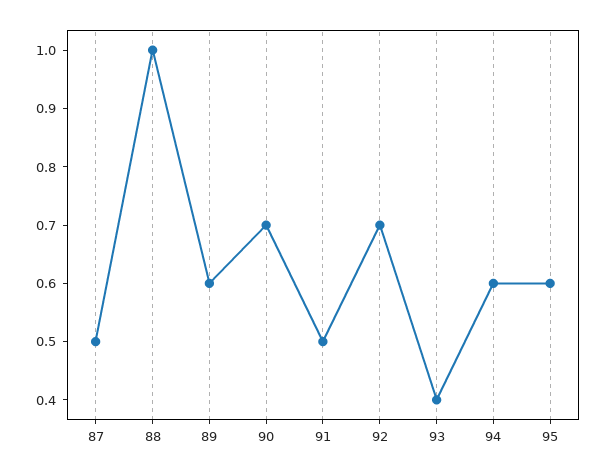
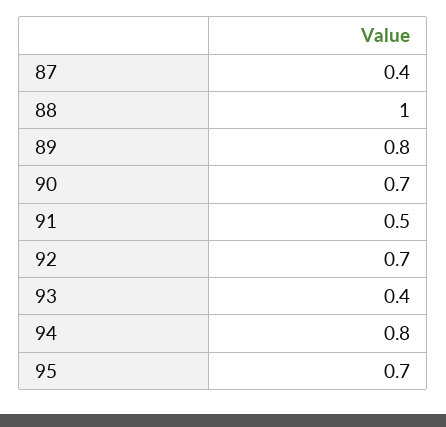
87: 0.5 -> 0.4
89: 0.6 -> 0.8
94: 0.6 -> 0.8
95: 0.6 -> 0.7

